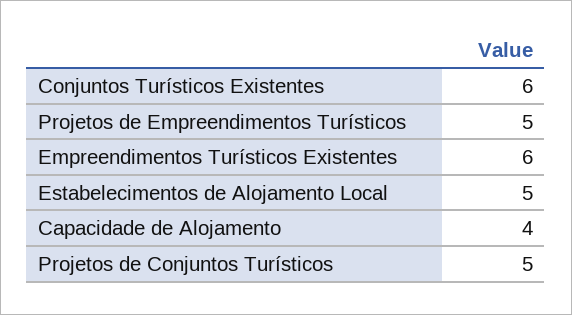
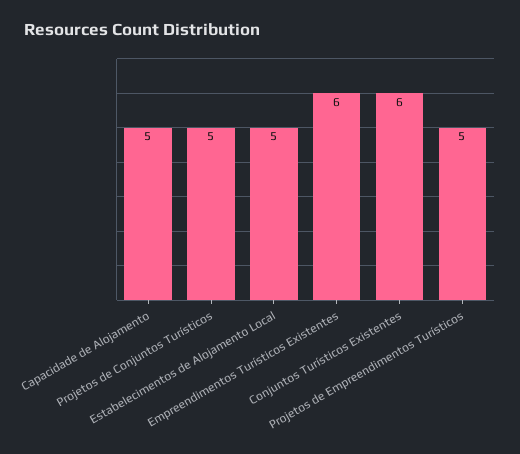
Capacidade de Alojamento: 4 -> 5

